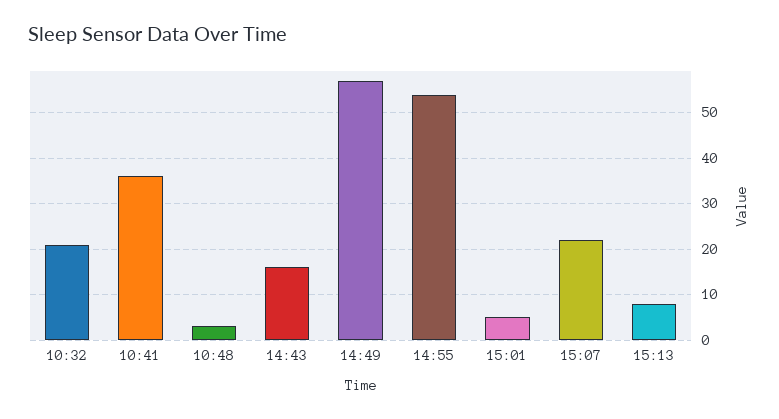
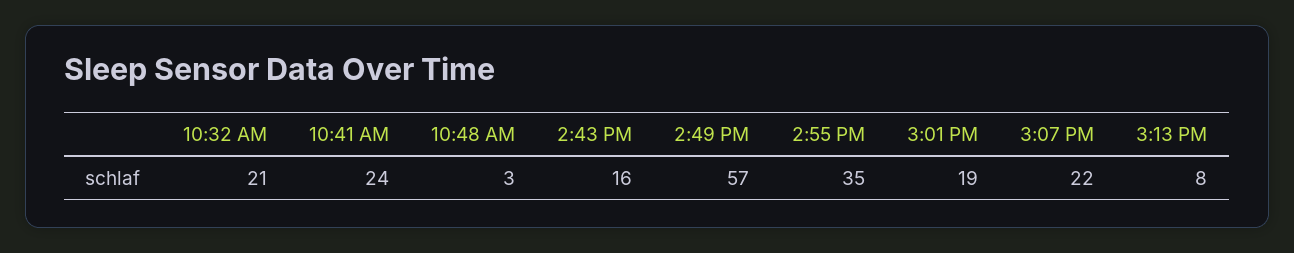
10:41: 35 -> 24
14:55: 55 -> 35
15:01: 5 -> 19

